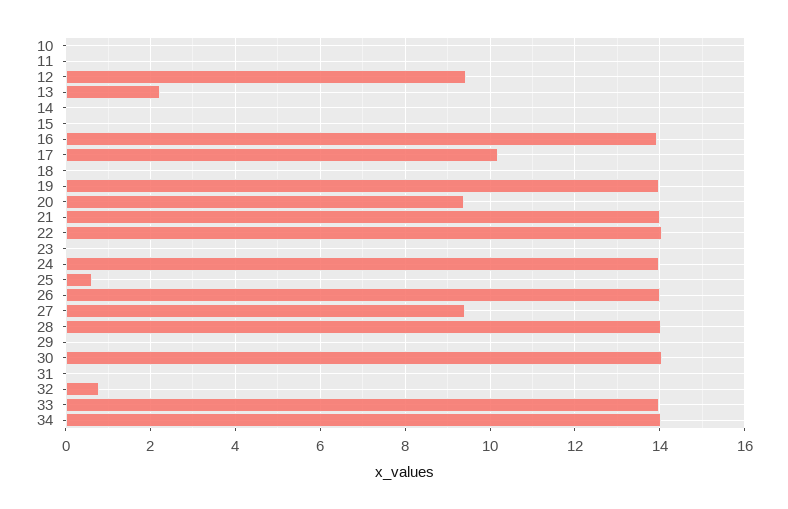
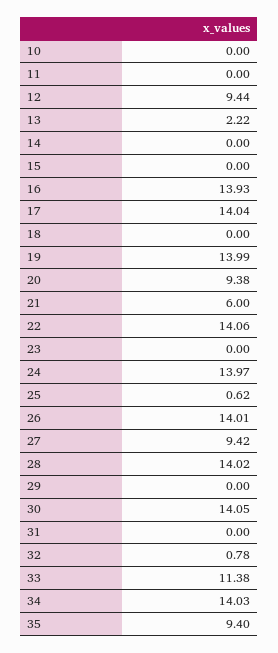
17: 10.2 -> 14.04
21: 14 -> 6
33: 14 -> 11.38
35: none -> 9.4

